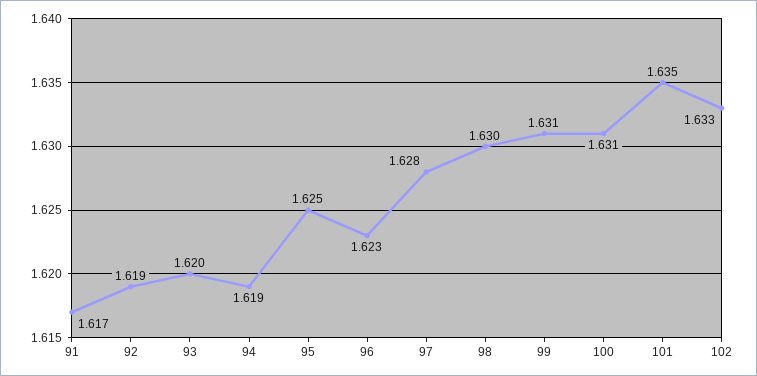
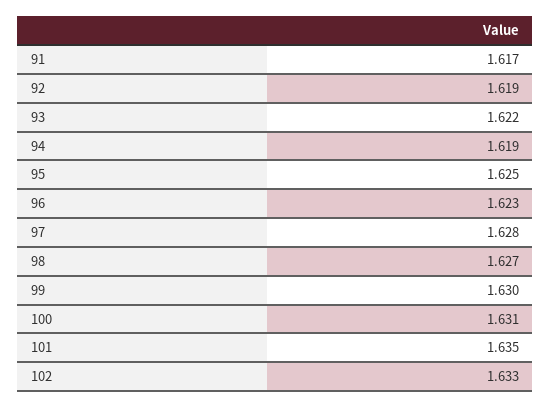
93: 1.62 -> 1.622
98: 1.63 -> 1.627
99: 1.631 -> 1.63

